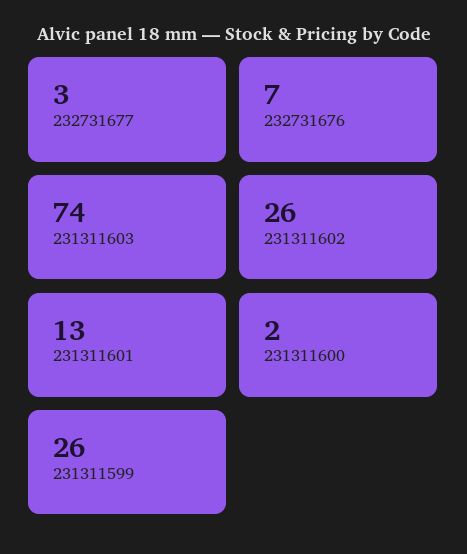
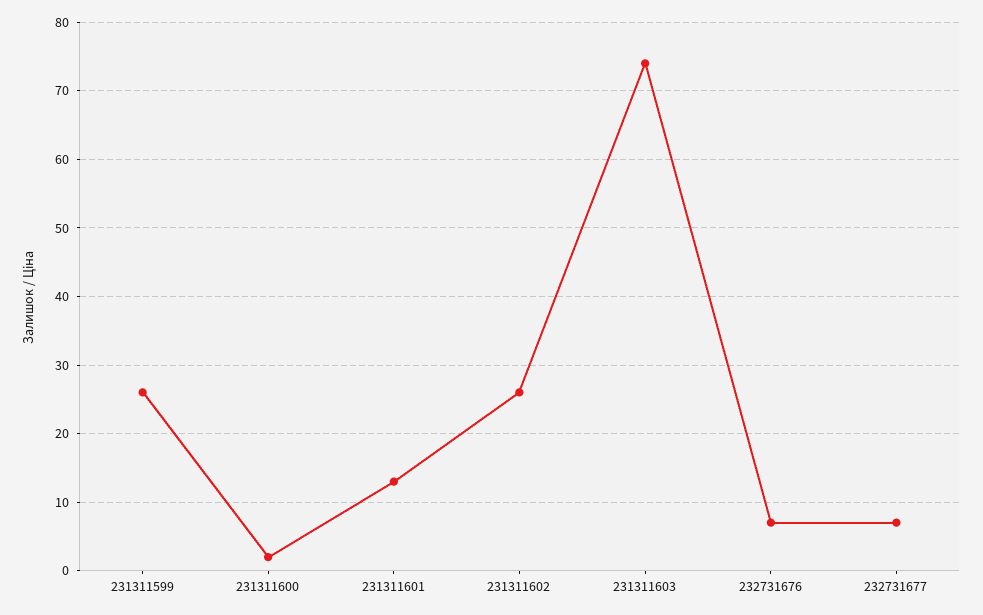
232731677: 3 -> 7

